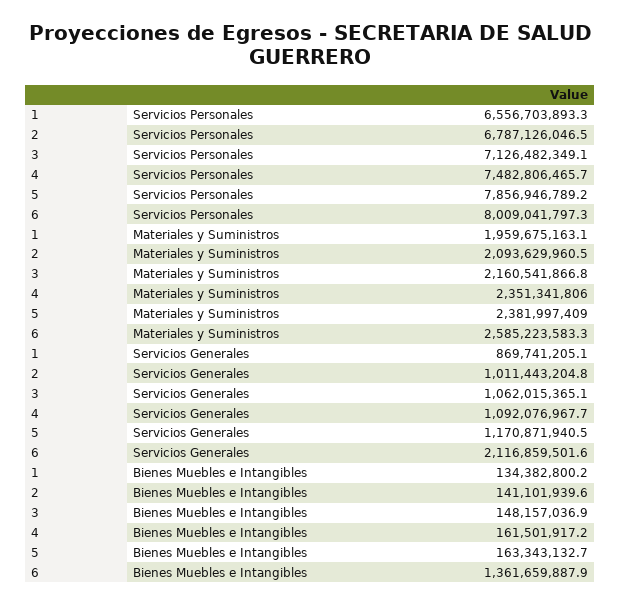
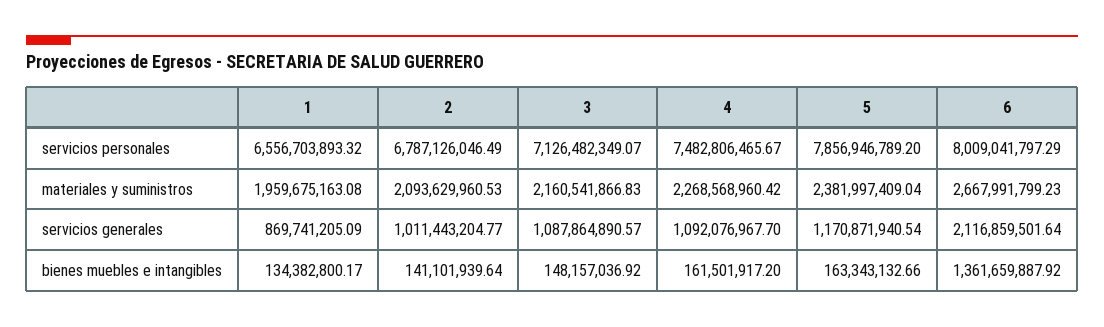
4, Materiales y Suministros: 2351341806 -> 2268568960.42
6, Materiales y Suministros: 2585223583.3 -> 2667991799.23
3, Servicios Generales: 1062015365.1 -> 1087864890.57

